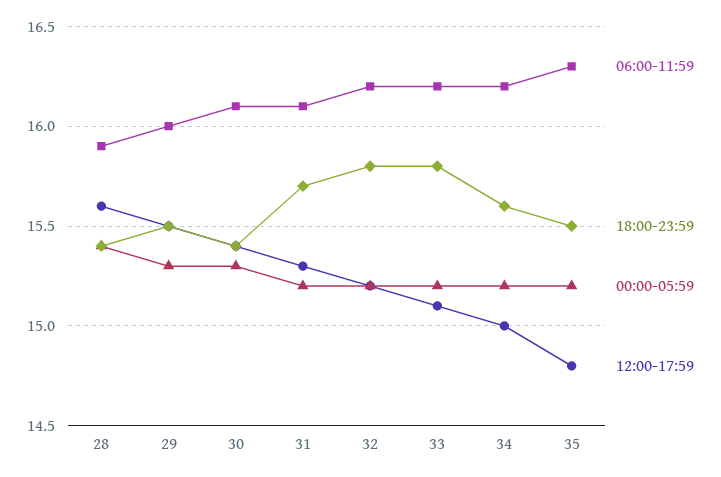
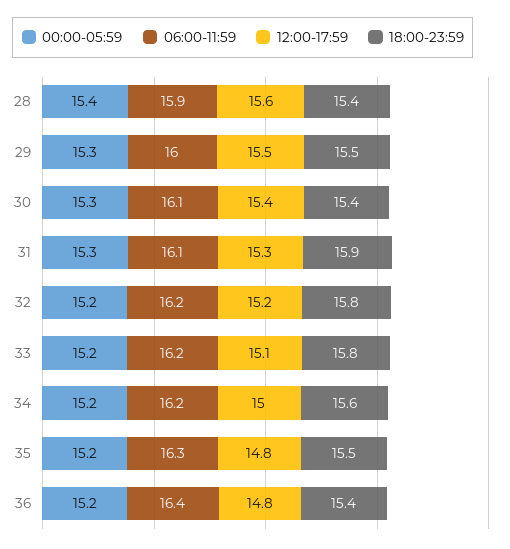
18:00-23:59, 31: 15.7 -> 15.9
00:00-05:59, 31: 15.2 -> 15.3
00:00-05:59, 36: none -> 15.2
06:00-11:59, 36: none -> 16.4
12:00-17:59, 36: none -> 14.8
18:00-23:59, 36: none -> 15.4

